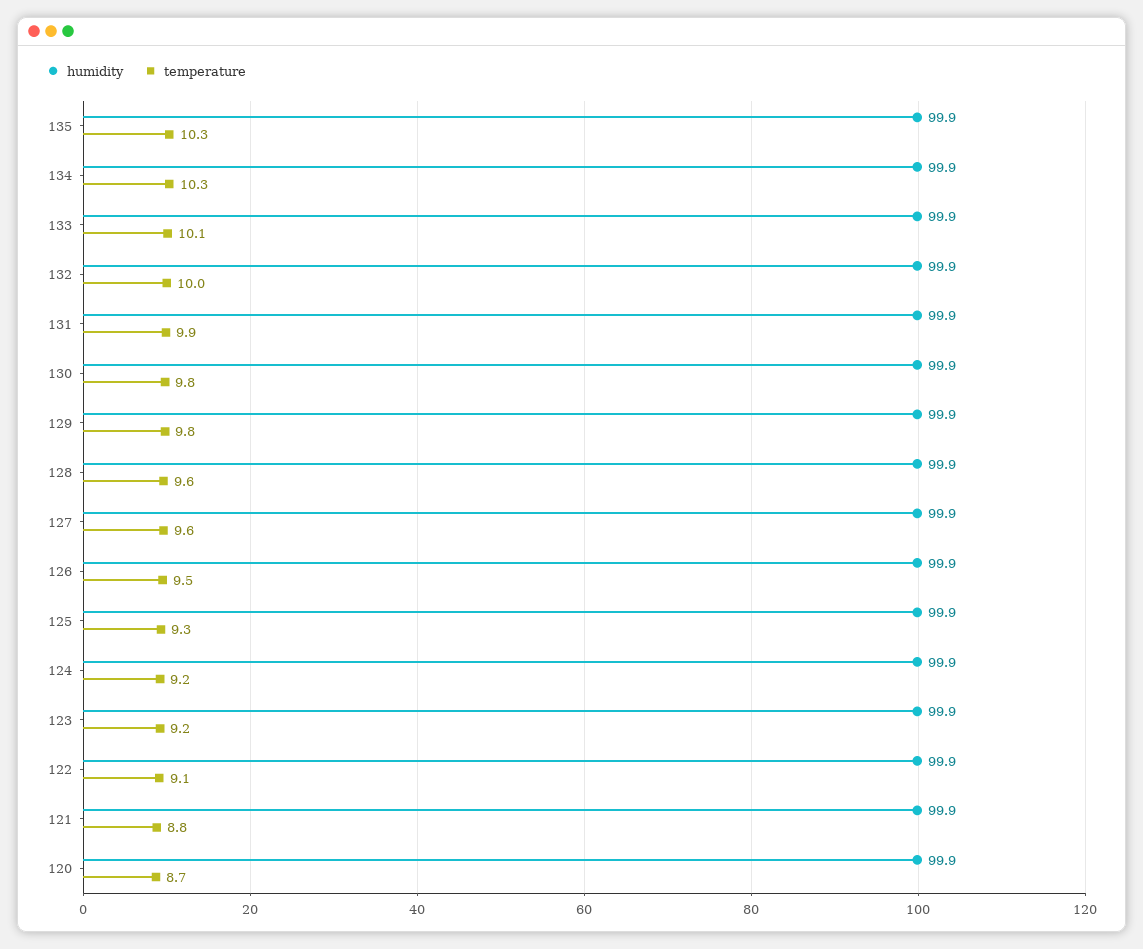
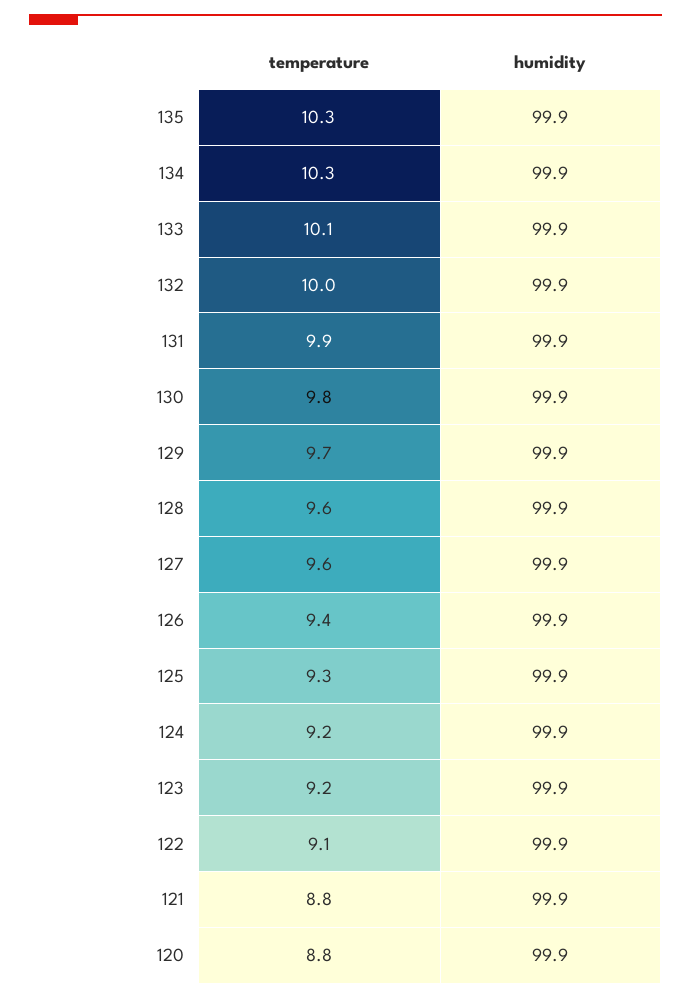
temperature, 129: 9.8 -> 9.7
temperature, 126: 9.5 -> 9.4
temperature, 120: 8.7 -> 8.8

